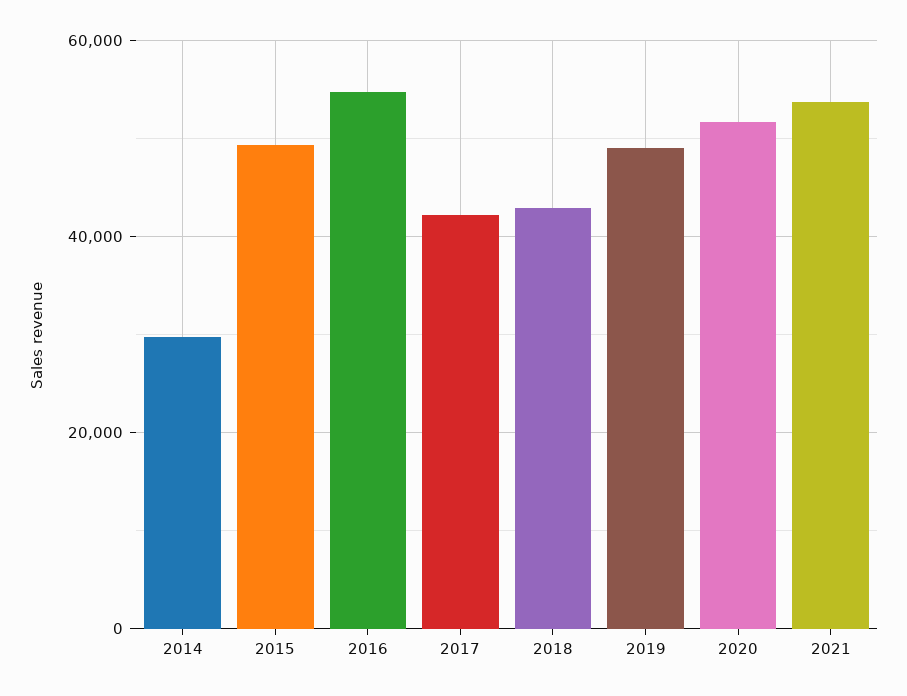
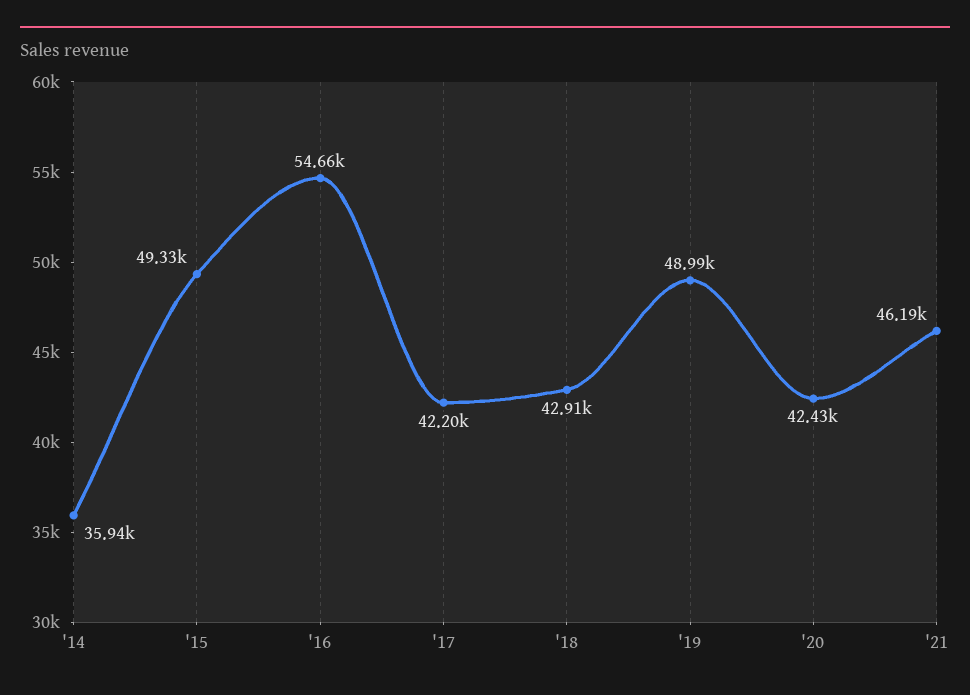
2014: 30000 -> 35940
2020: 52000 -> 42430
2021: 54000 -> 46190

